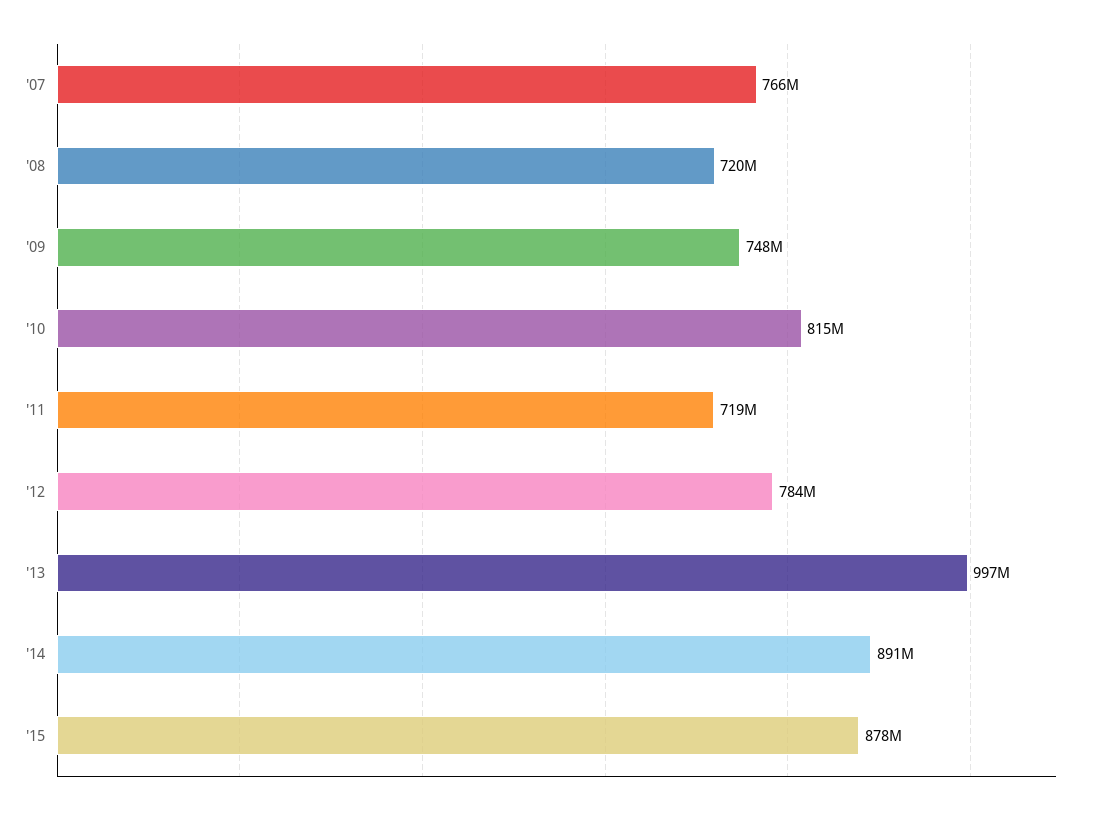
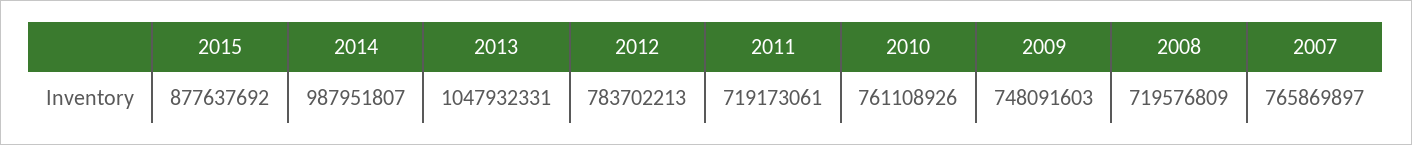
'10: 815000000 -> 761108926
'13: 997000000 -> 1047932331
'14: 891000000 -> 987951807

